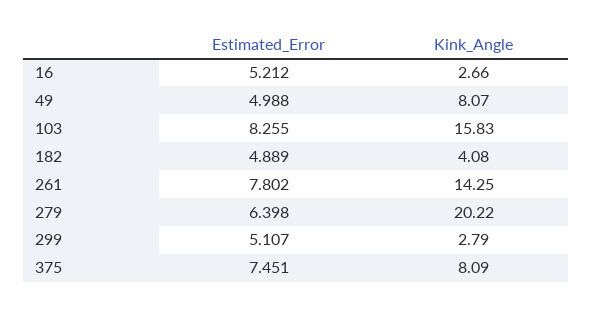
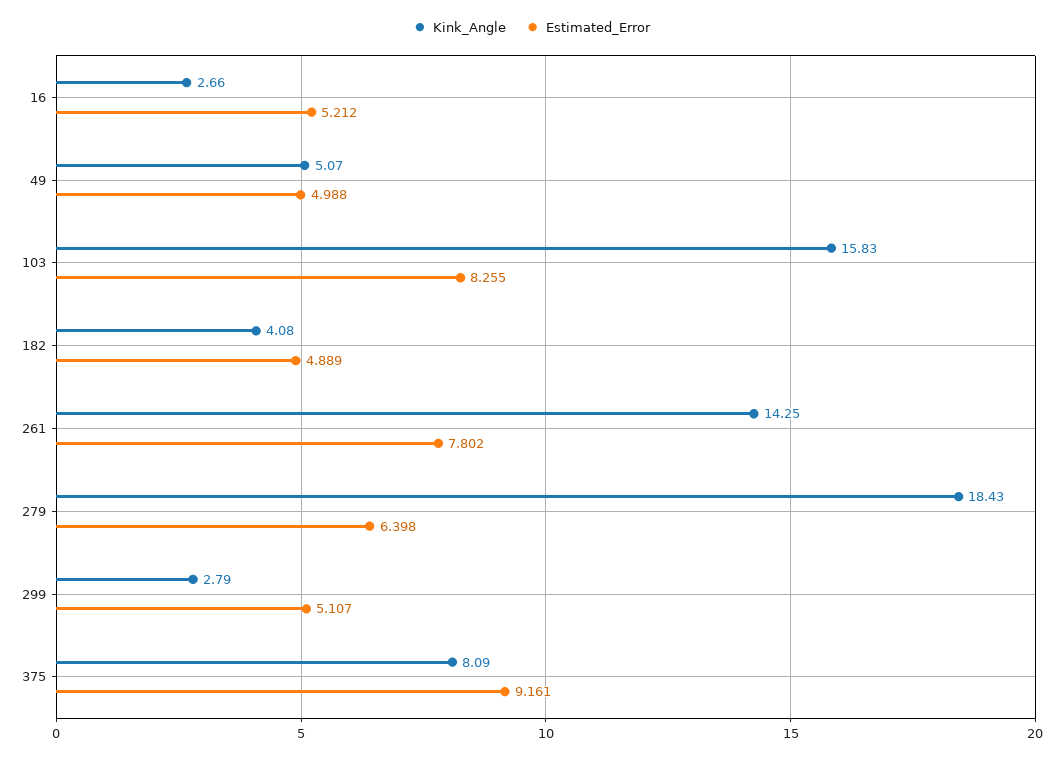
Kink_Angle, 49: 8.07 -> 5.07
Kink_Angle, 279: 20.22 -> 18.43
Estimated_Error, 375: 7.451 -> 9.161

